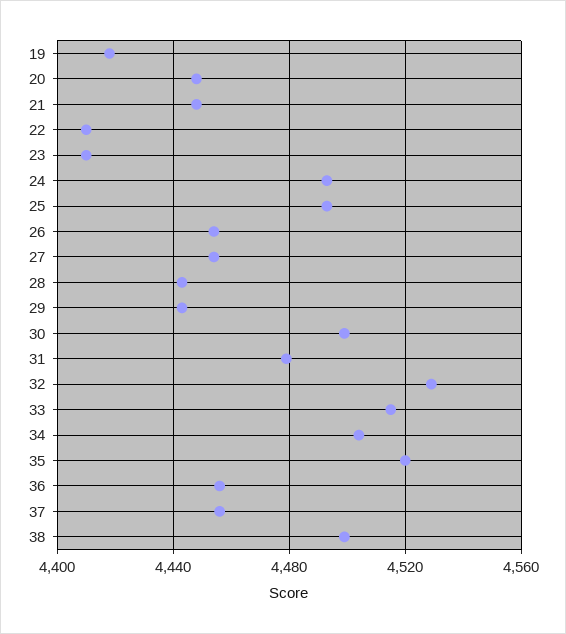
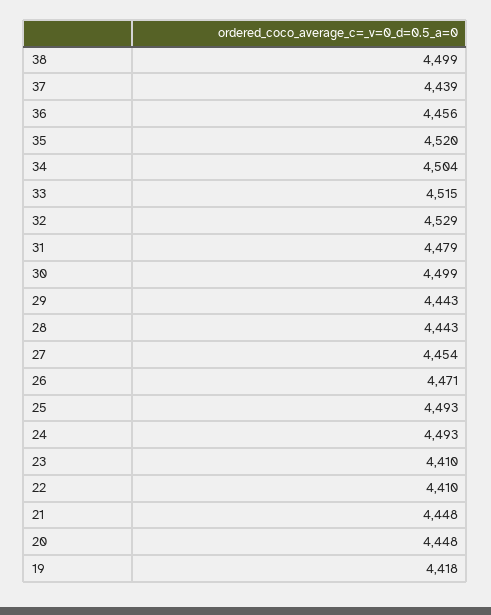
26: 4455 -> 4471
37: 4455 -> 4439

